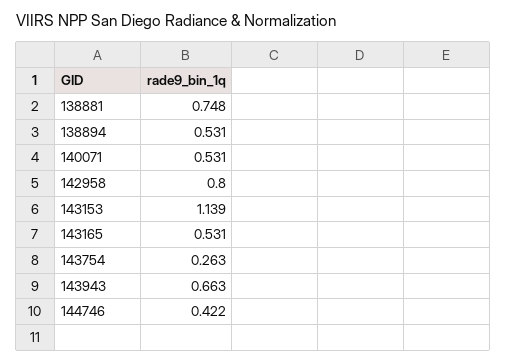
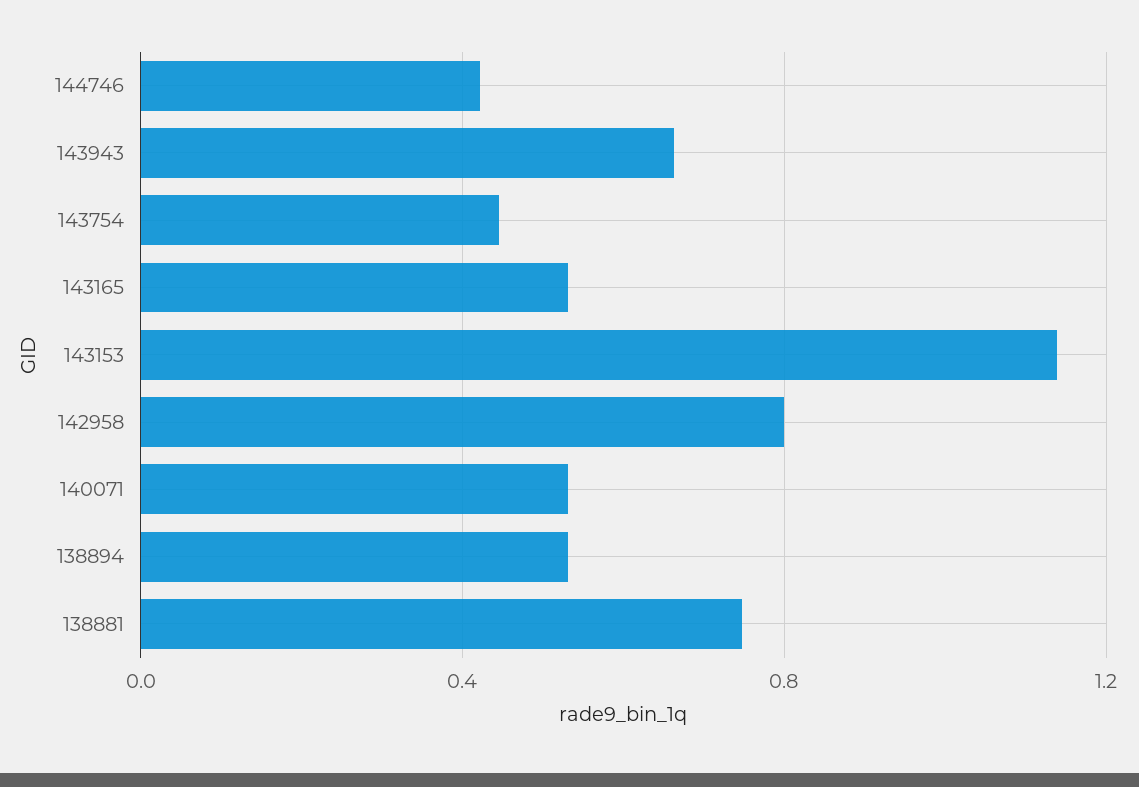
143754: 0.263 -> 0.45

